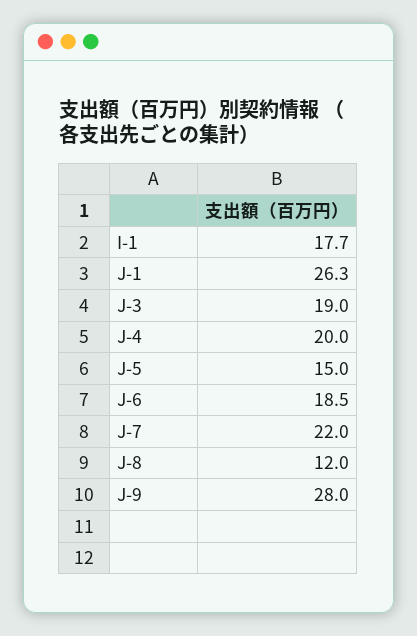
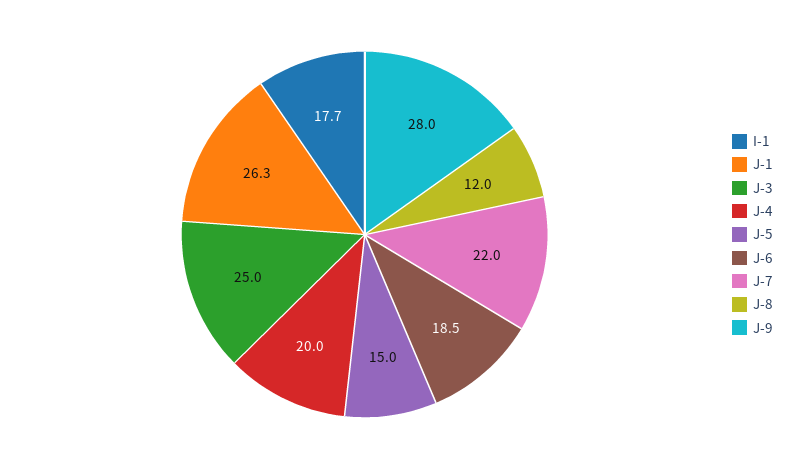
J-3: 19 -> 25

